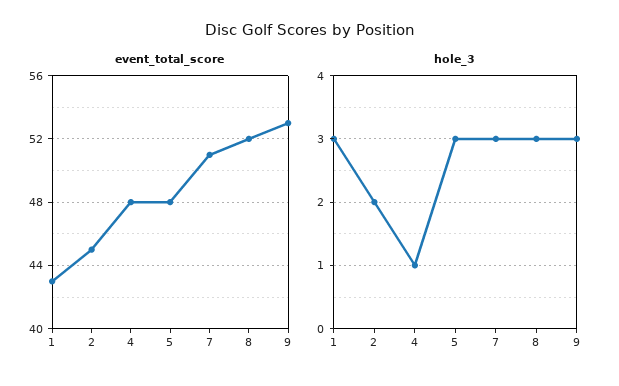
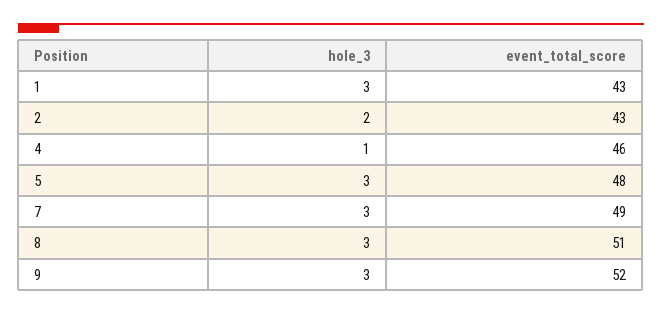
event_total_score, 2: 45 -> 43
event_total_score, 4: 48 -> 46
event_total_score, 7: 51 -> 49
event_total_score, 8: 52 -> 51
event_total_score, 9: 53 -> 52

